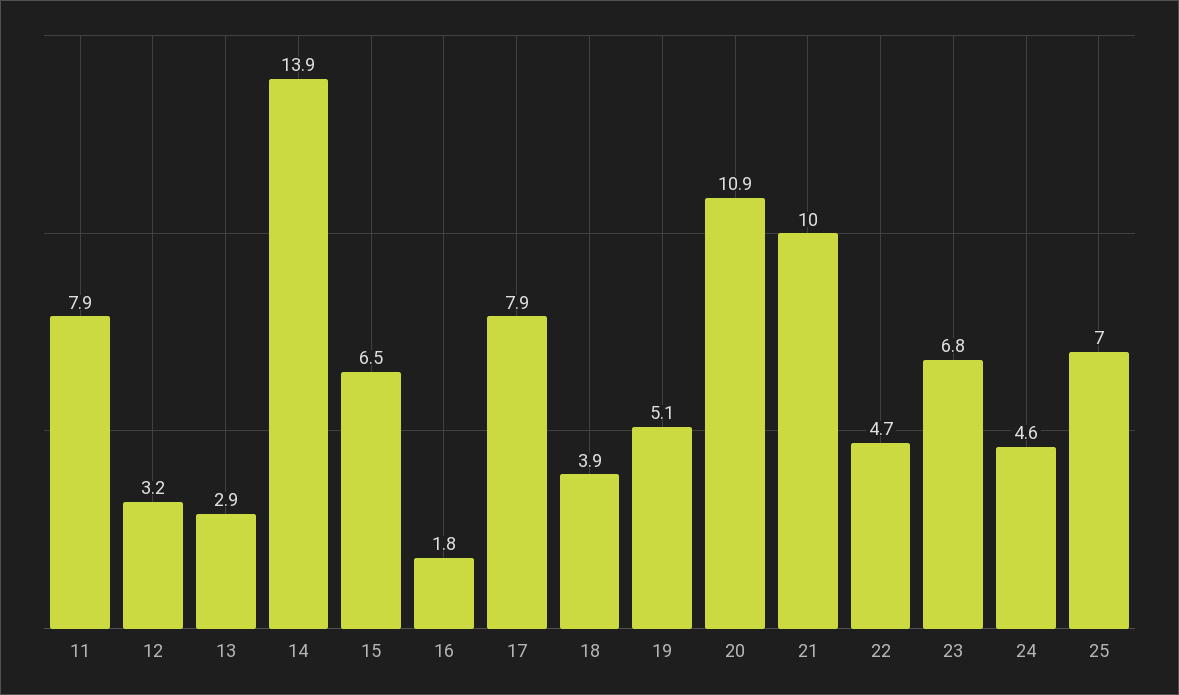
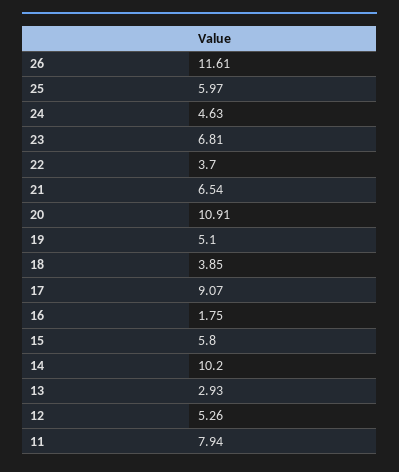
12: 3.2 -> 5.26
14: 13.9 -> 10.2
15: 6.5 -> 5.8
17: 7.9 -> 9.07
21: 10 -> 6.54
22: 4.7 -> 3.7
25: 7 -> 5.97
26: none -> 11.61

